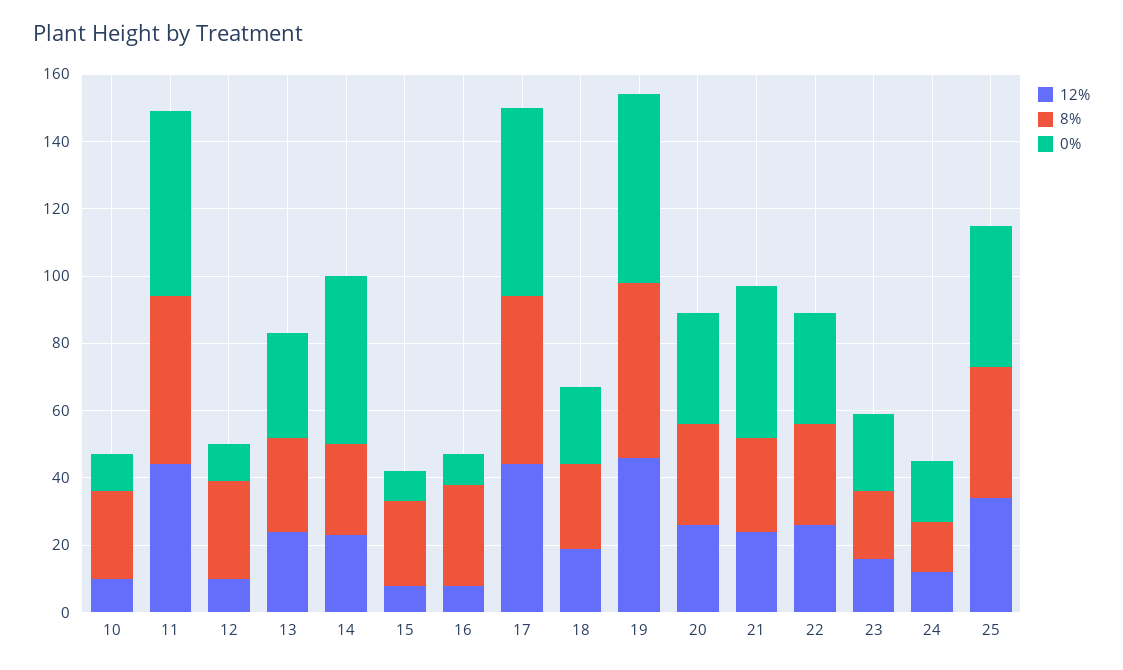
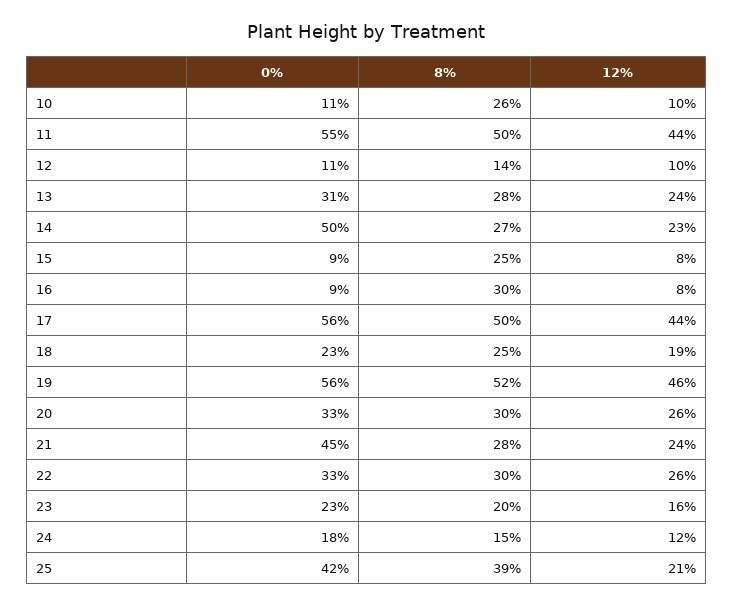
8%, 12: 30 -> 14
12%, 25: 35 -> 21

